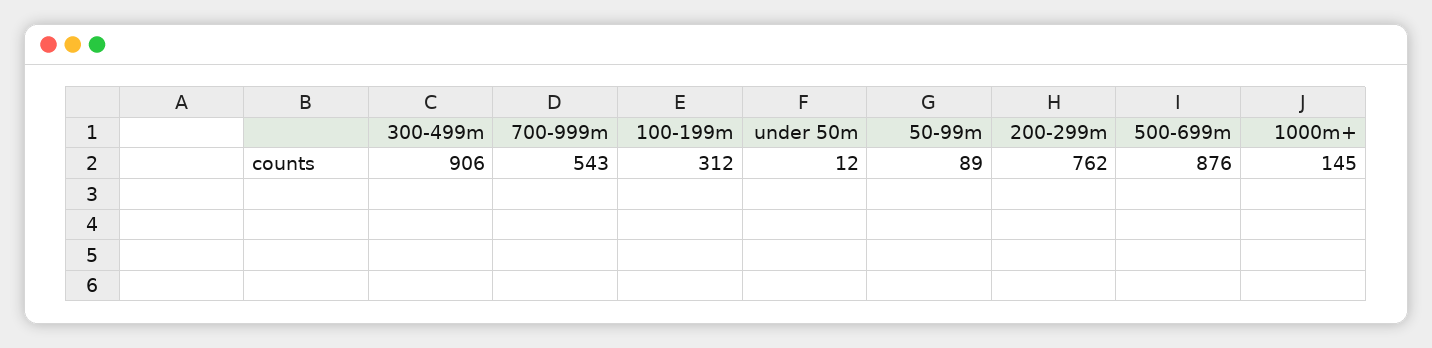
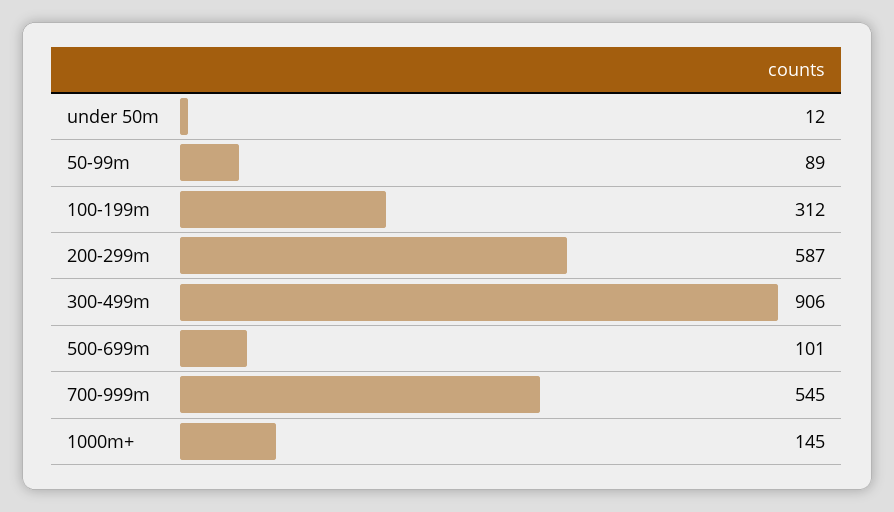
700-999m: 543 -> 545
200-299m: 762 -> 587
500-699m: 876 -> 101

